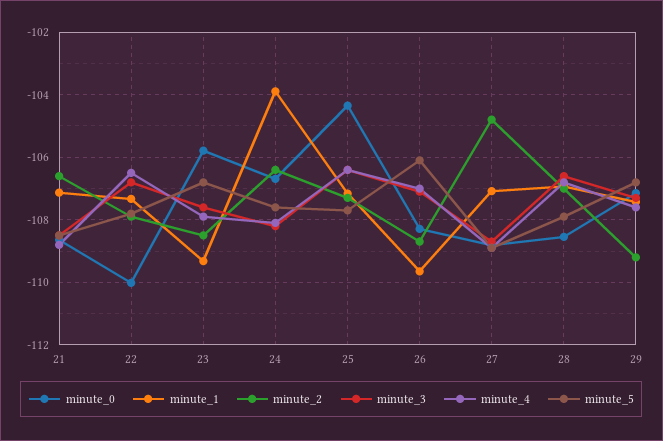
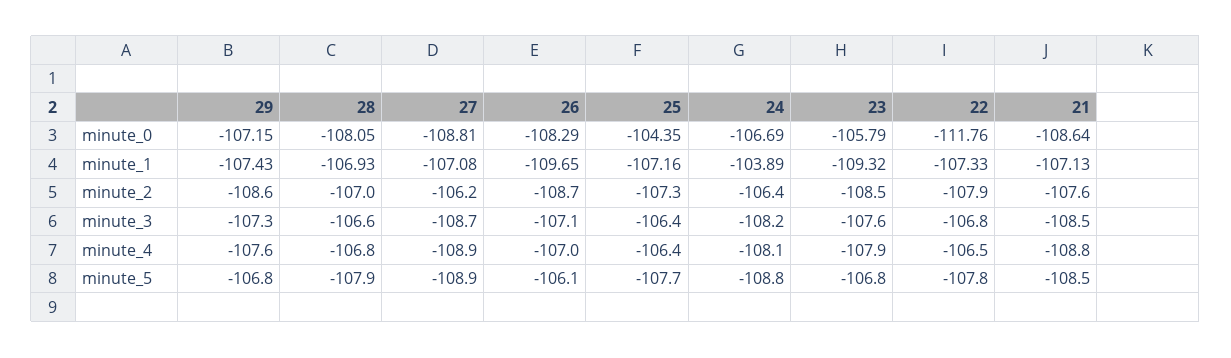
minute_2, 21: -106.6 -> -107.6
minute_0, 22: -110 -> -111.76
minute_5, 24: -107.6 -> -108.8
minute_2, 27: -104.8 -> -106.2
minute_0, 28: -108.6 -> -108.05
minute_2, 29: -109.2 -> -108.6

